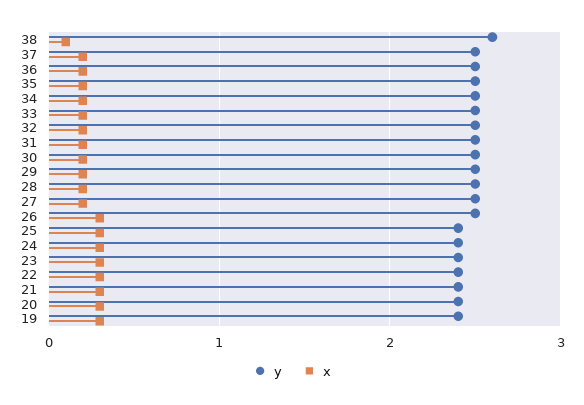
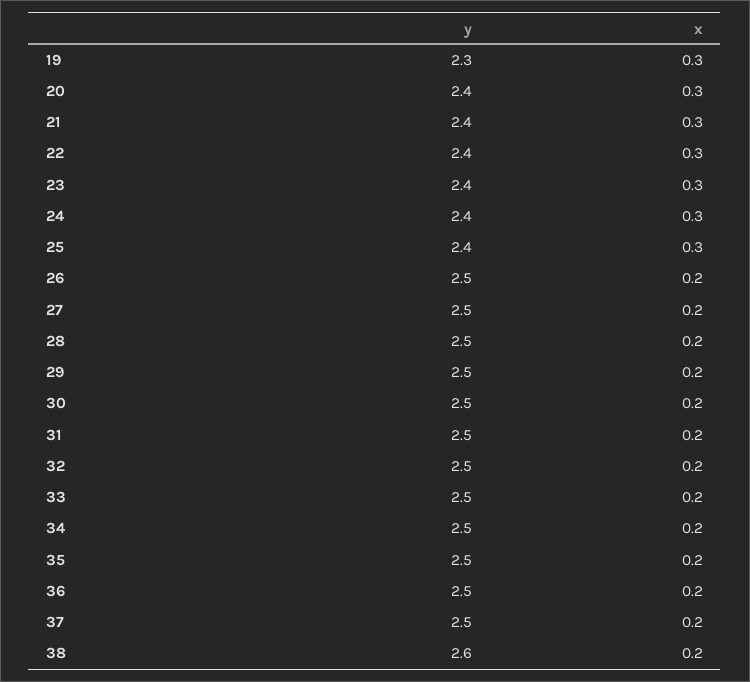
x, 38: 0.1 -> 0.2
x, 26: 0.3 -> 0.2
y, 19: 2.4 -> 2.3

